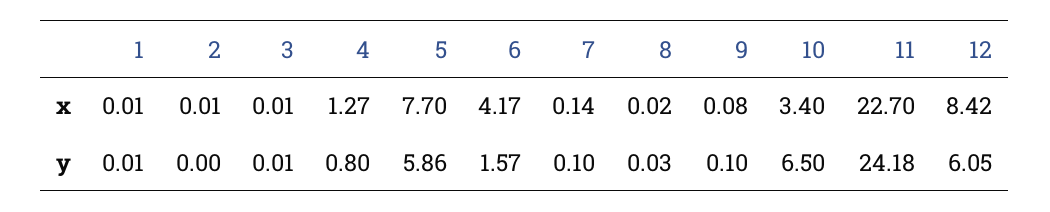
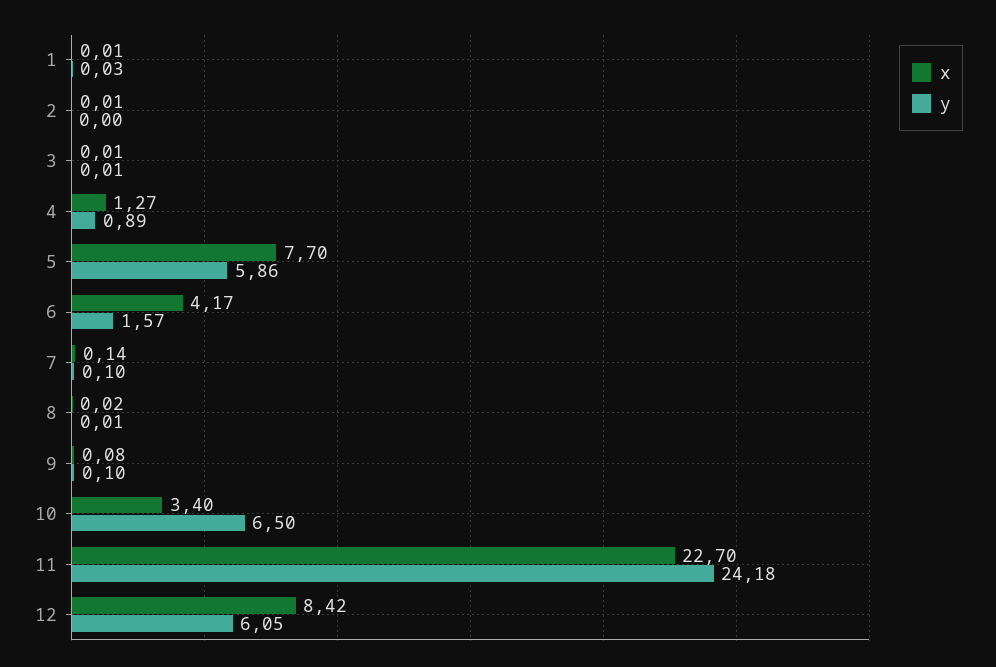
y, 1: 0.01 -> 0.03
y, 4: 0.8 -> 0.89
y, 8: 0.03 -> 0.01

